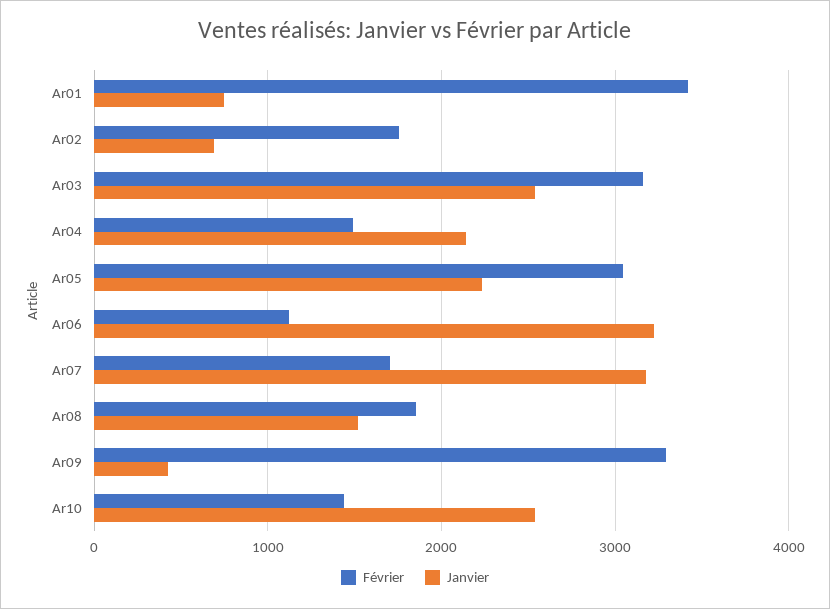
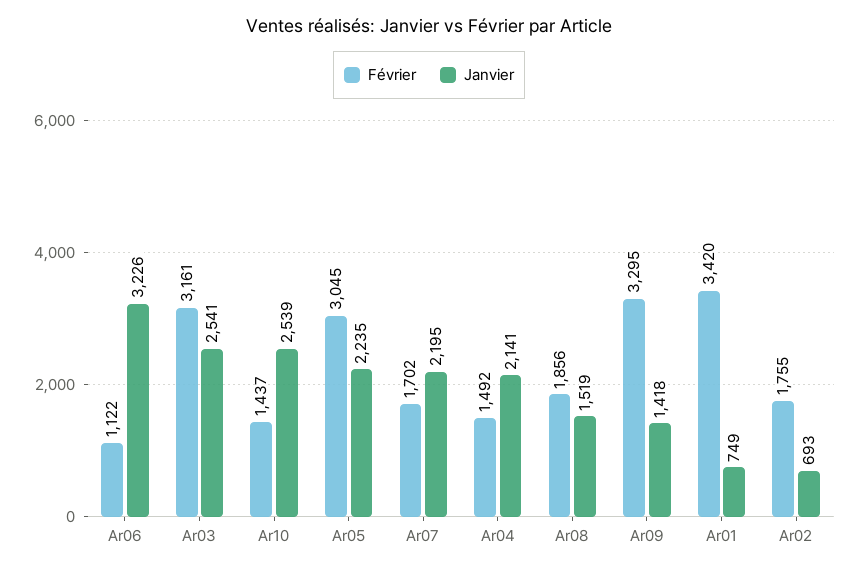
Janvier, Ar07: 3200 -> 2195
Janvier, Ar09: 400 -> 1418

